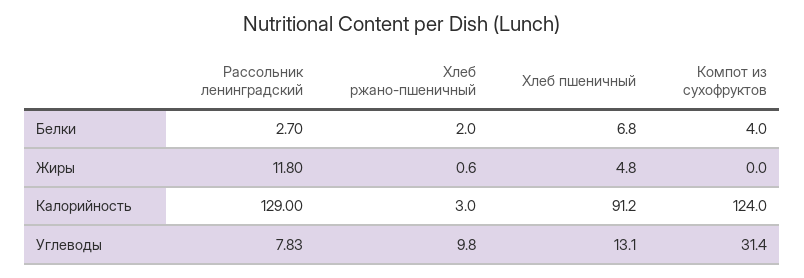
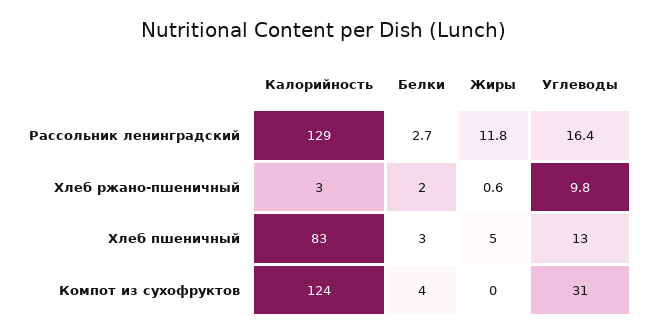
Хлеб пшеничный, Белки: 6.8 -> 3
Хлеб пшеничный, Калорийность: 91.2 -> 83
Рассольник ленинградский, Углеводы: 7.83 -> 16.4

